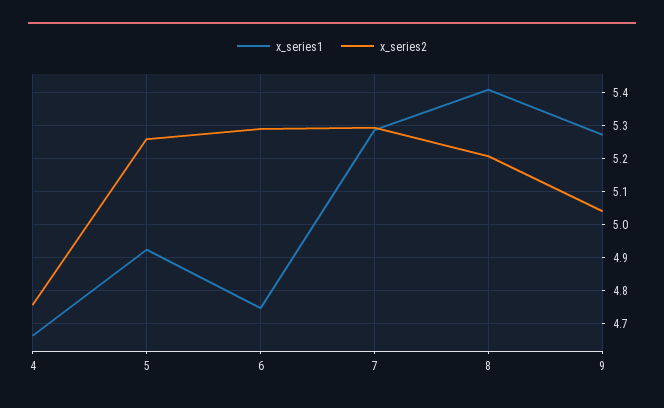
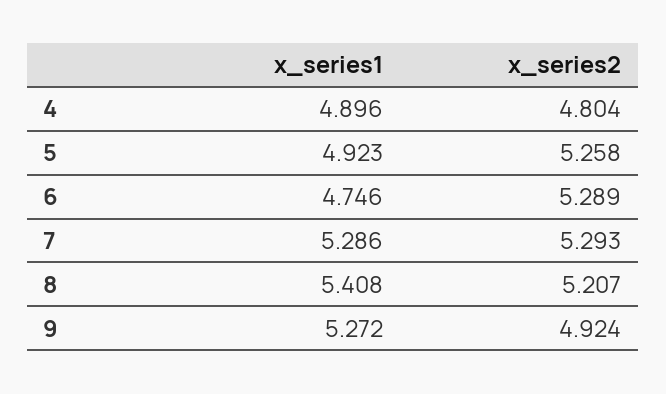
x_series1, 4: 4.66 -> 4.896
x_series2, 4: 4.76 -> 4.804
x_series2, 9: 5.04 -> 4.924

